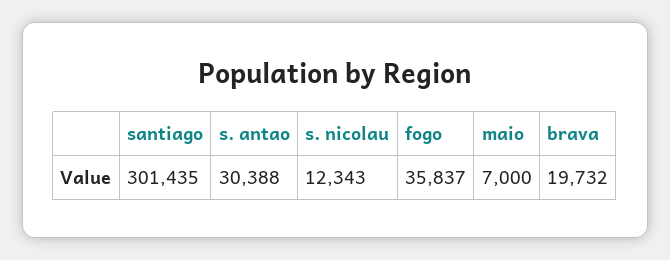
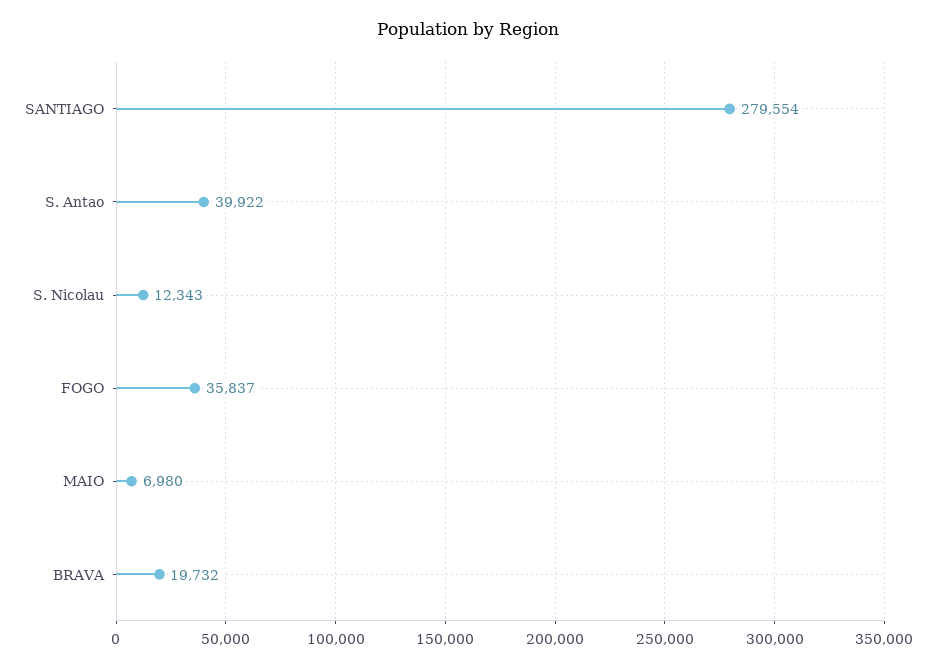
santiago: 301435 -> 279554
s. antao: 30388 -> 39922
maio: 7000 -> 6980

